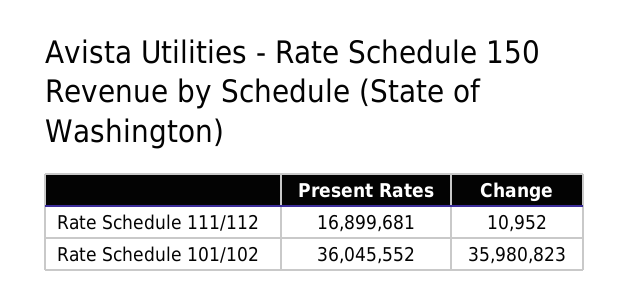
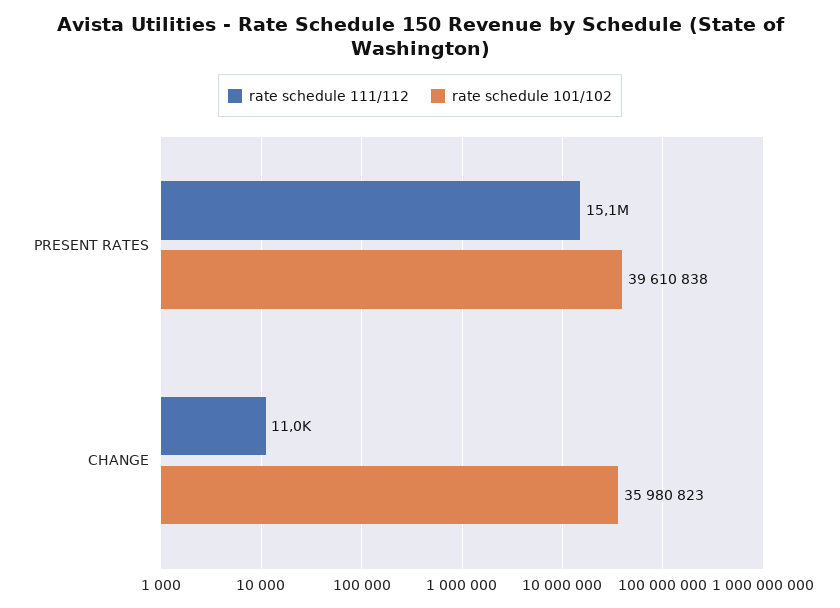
Rate Schedule 111/112, Present Rates: 16899681 -> 15100000
Rate Schedule 101/102, Present Rates: 36045552 -> 39610838

